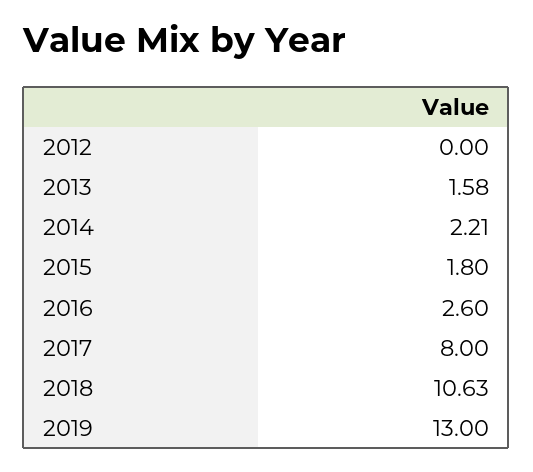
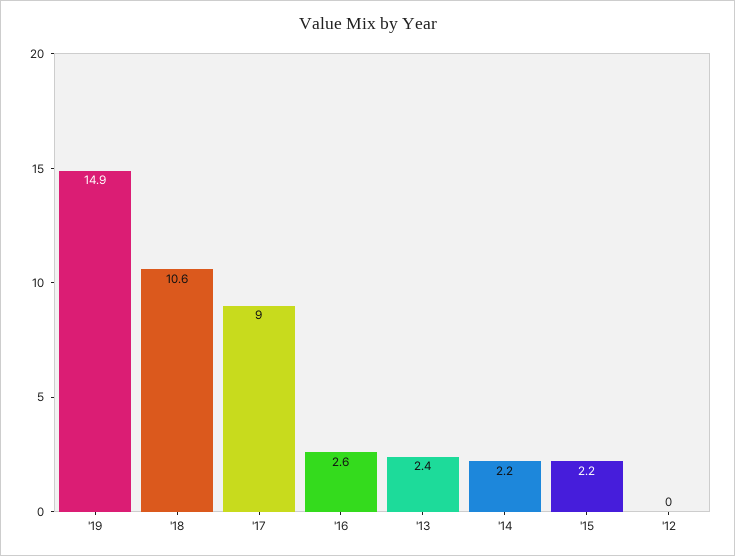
2013: 1.58 -> 2.4
2015: 1.8 -> 2.2
2017: 8 -> 9
2019: 13 -> 14.9

